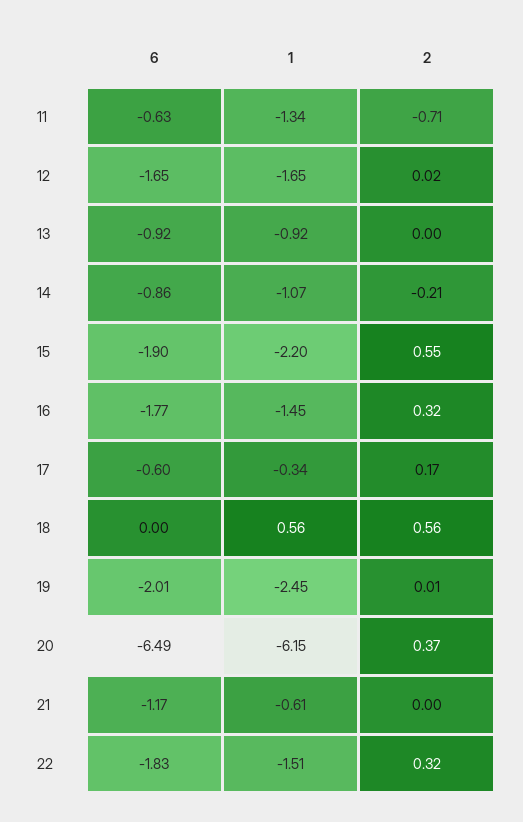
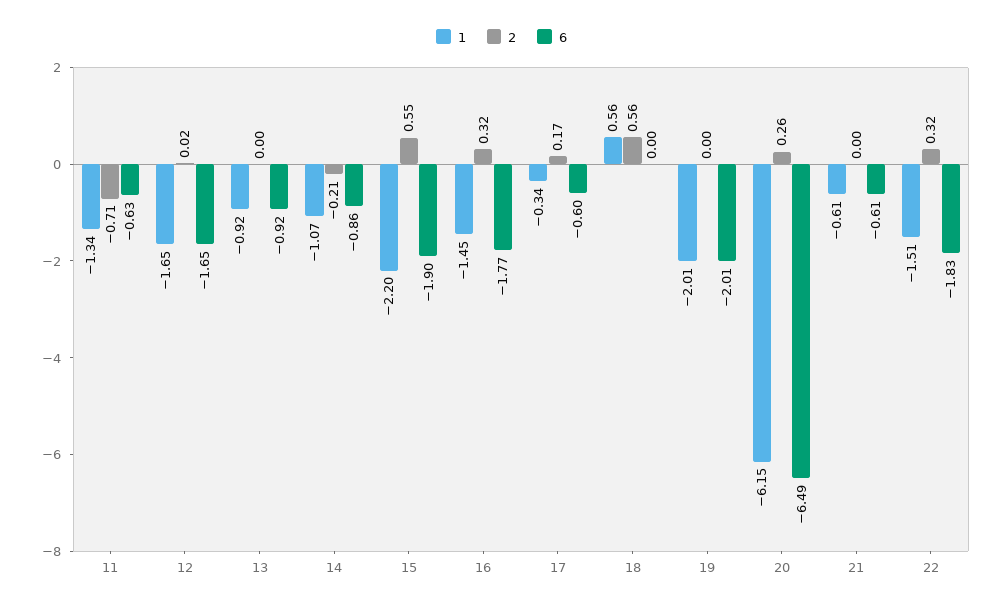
1, 19: -2.45 -> -2.01
2, 19: 0.01 -> 0
2, 20: 0.37 -> 0.26
6, 21: -1.17 -> -0.61

